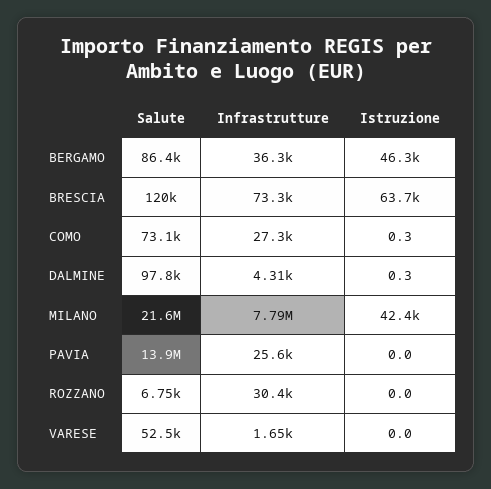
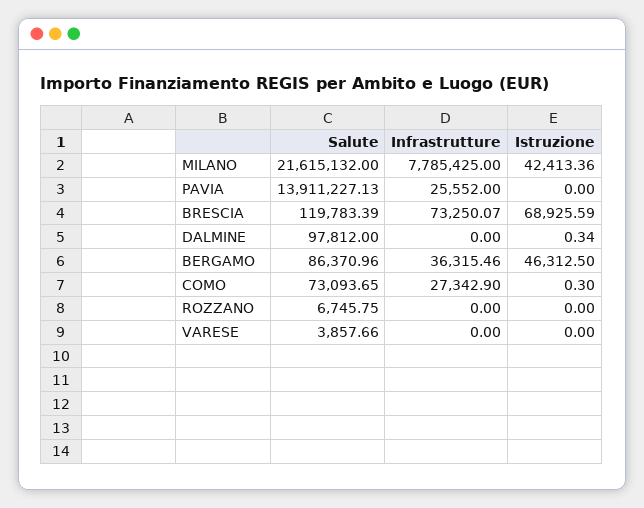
Istruzione, BRESCIA: 63700 -> 68925.59
Infrastrutture, DALMINE: 4310 -> 0
Infrastrutture, ROZZANO: 30400 -> 0
Salute, VARESE: 52500 -> 3857.66
Infrastrutture, VARESE: 1650 -> 0

